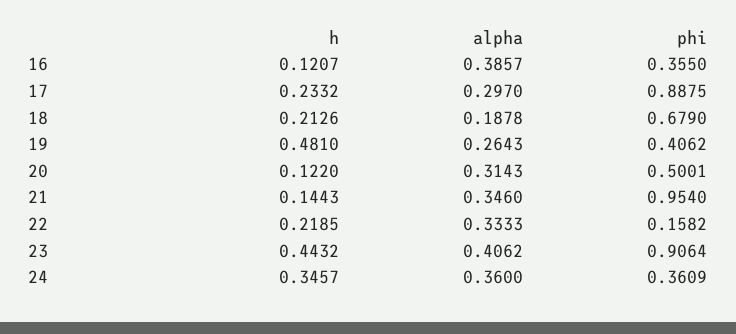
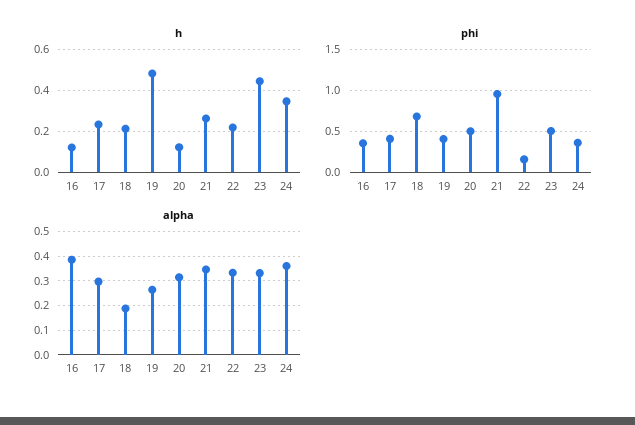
phi, 17: 0.8875 -> 0.4
h, 21: 0.1443 -> 0.25
alpha, 23: 0.4062 -> 0.325
phi, 23: 0.9064 -> 0.5

